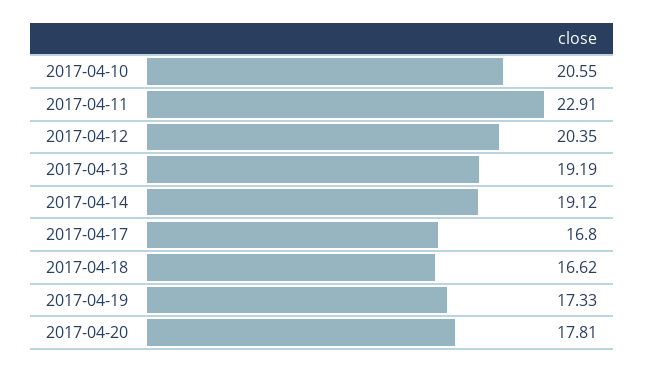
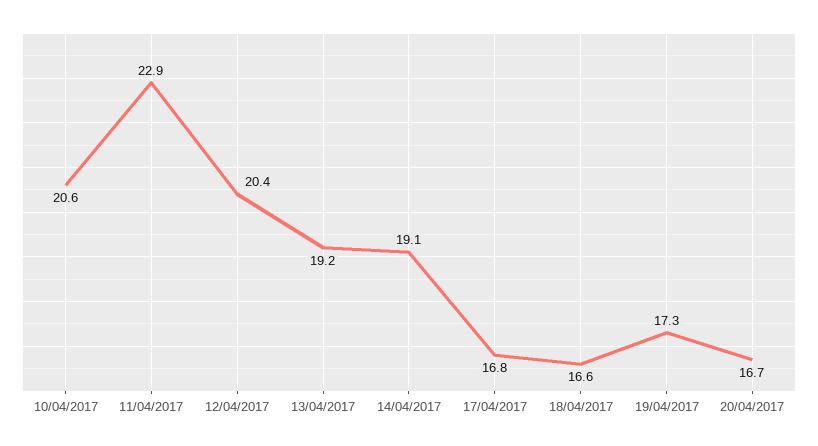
2017-04-20: 17.81 -> 16.7

